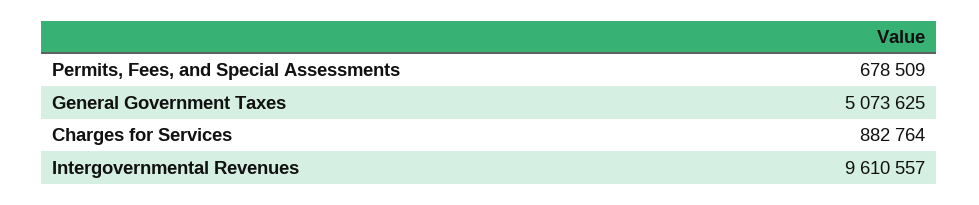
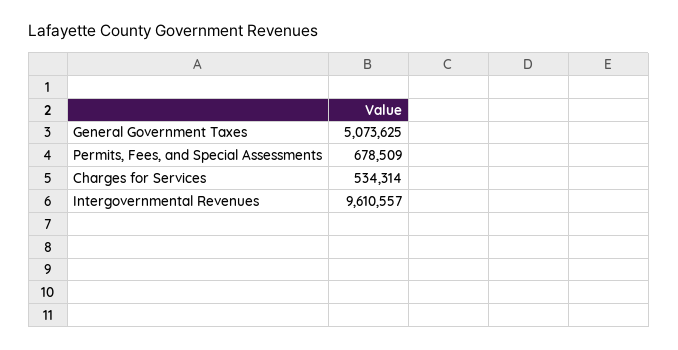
Charges for Services: 882764 -> 534314

